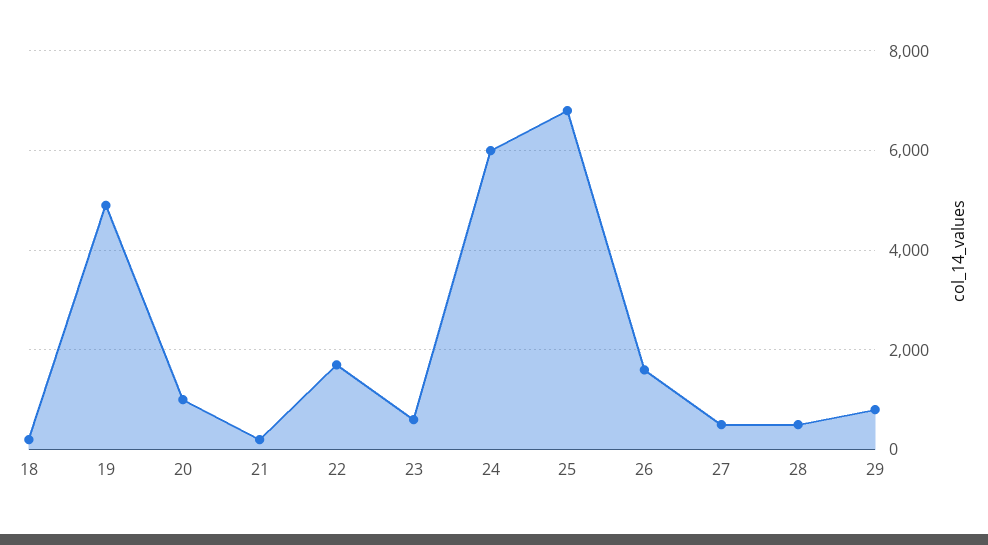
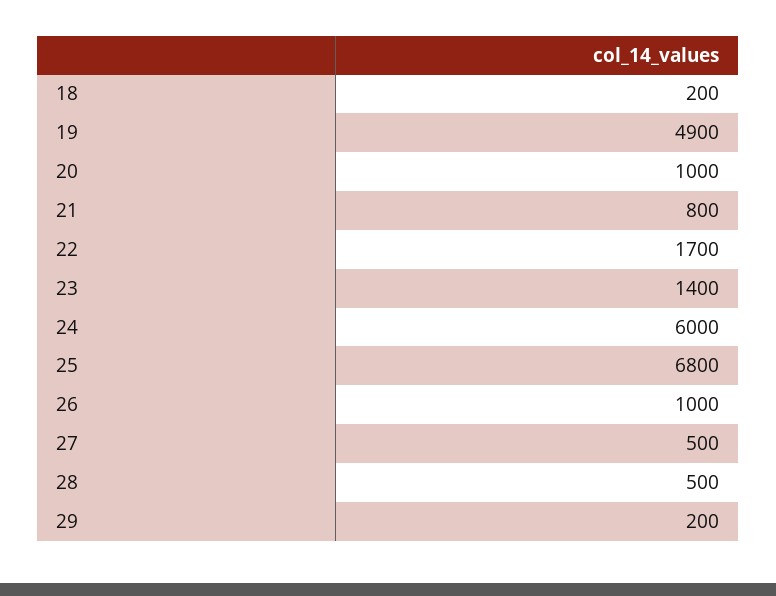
21: 200 -> 800
23: 600 -> 1400
26: 1600 -> 1000
29: 800 -> 200

